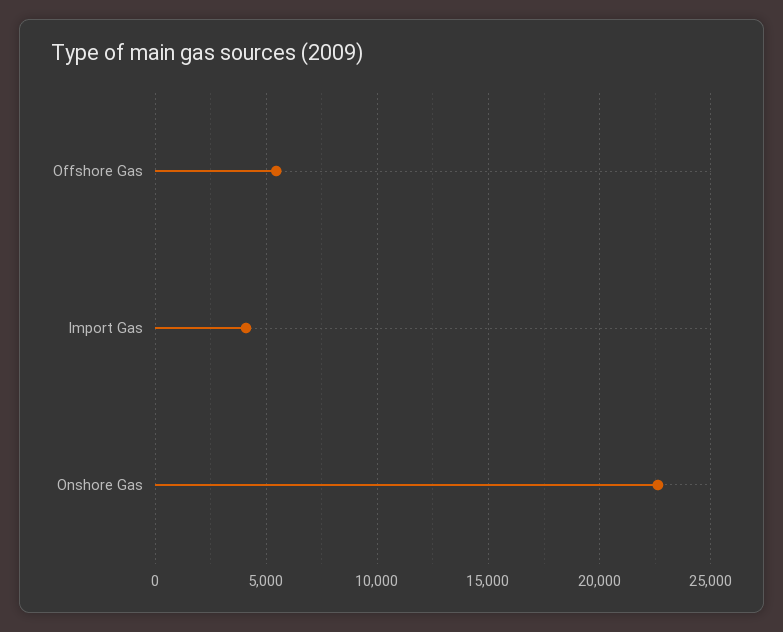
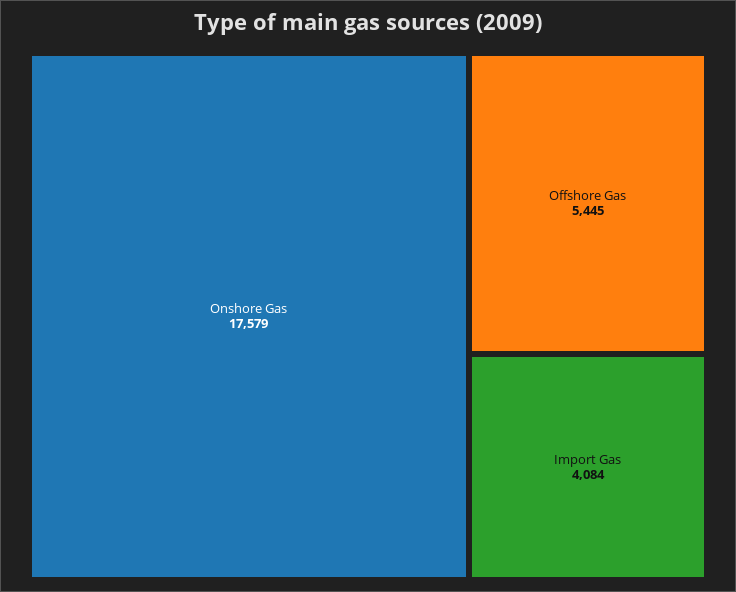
Onshore Gas: 22500 -> 17579

